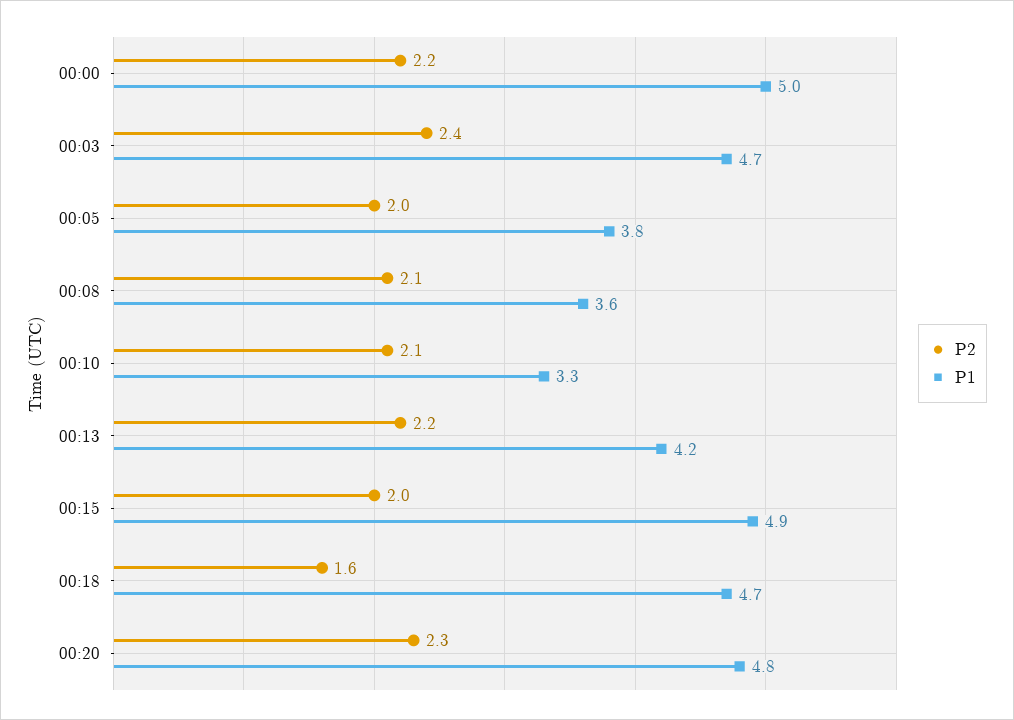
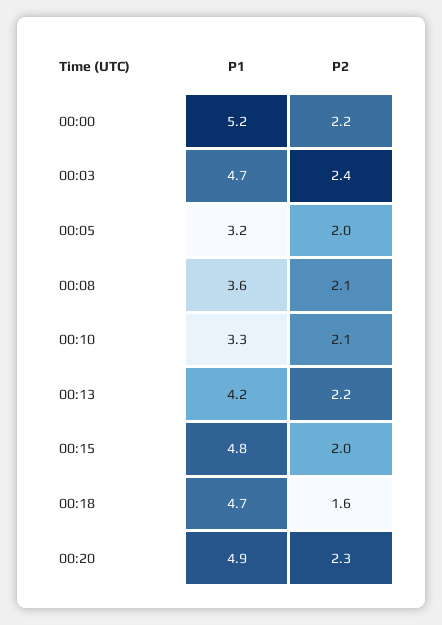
P1, 00:00: 5 -> 5.2
P1, 00:05: 3.8 -> 3.2
P1, 00:15: 4.9 -> 4.8
P1, 00:20: 4.8 -> 4.9

